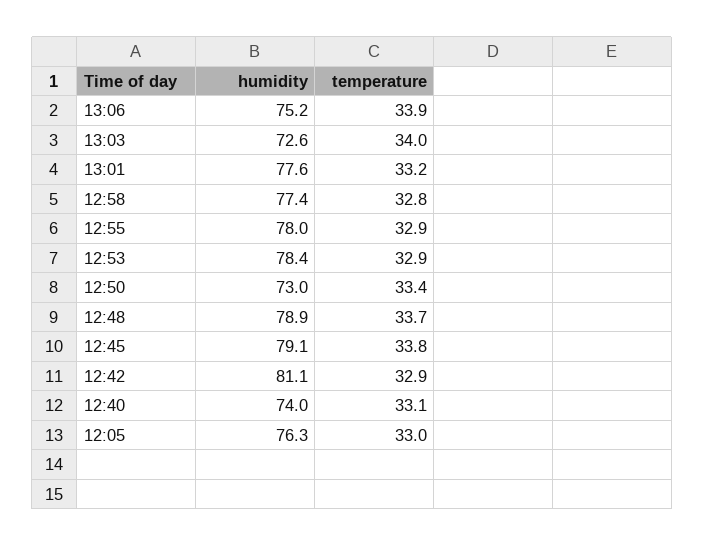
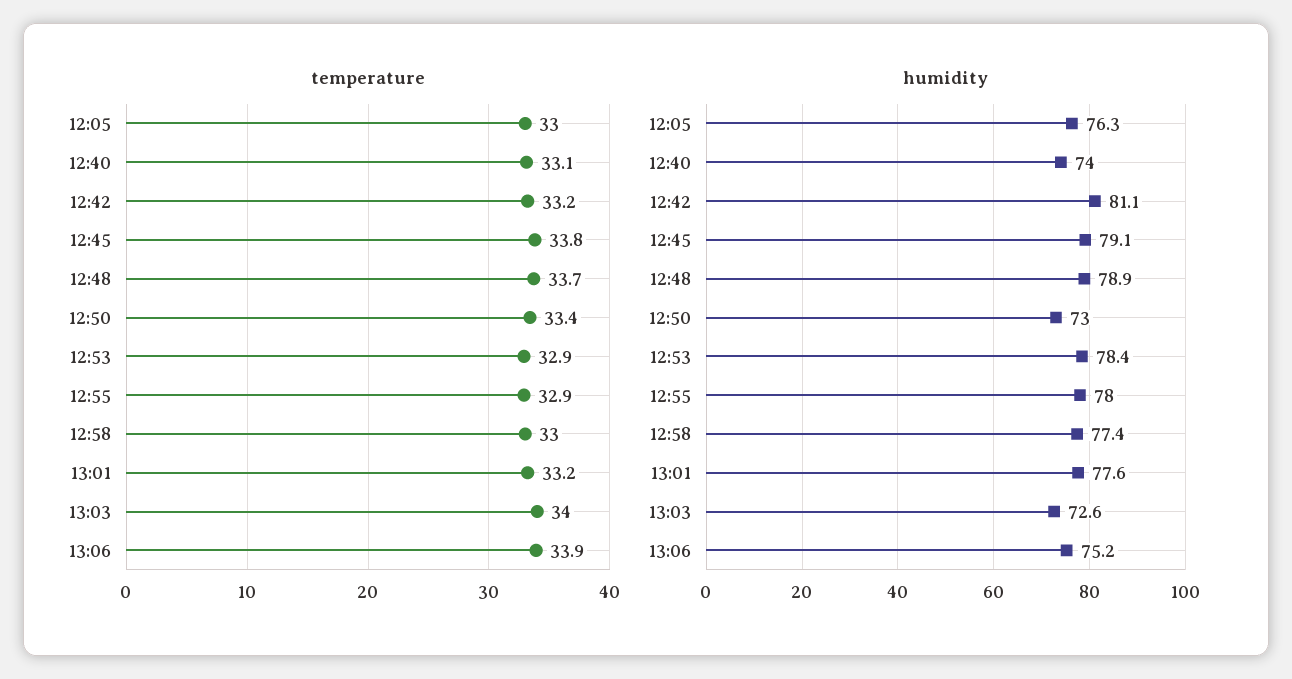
temperature, 12:58: 32.8 -> 33
temperature, 12:42: 32.9 -> 33.2

